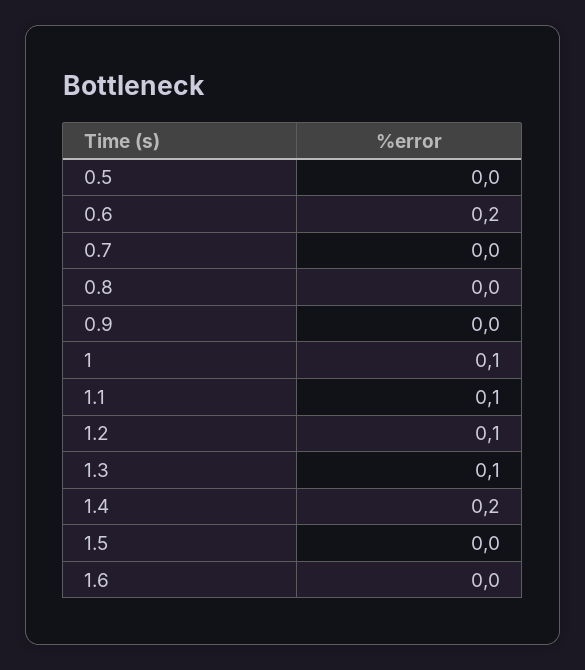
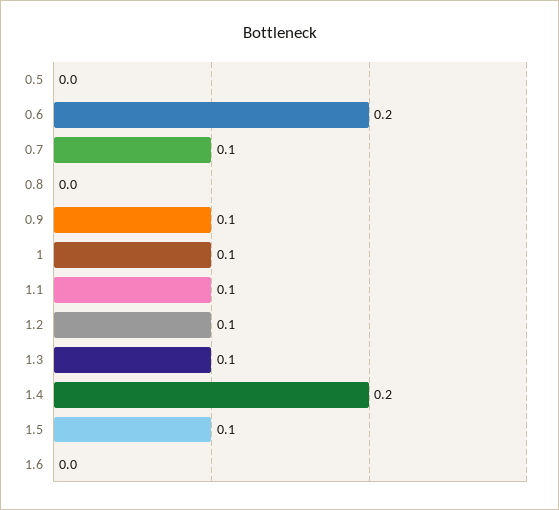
0.7: 0 -> 0.1
0.9: 0 -> 0.1
1.5: 0 -> 0.1

